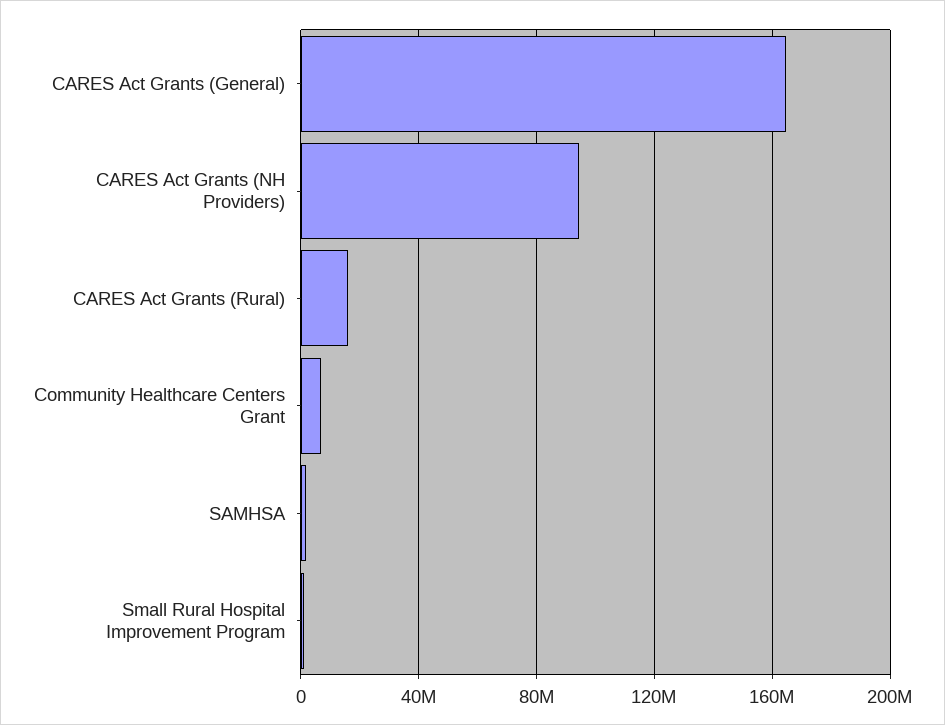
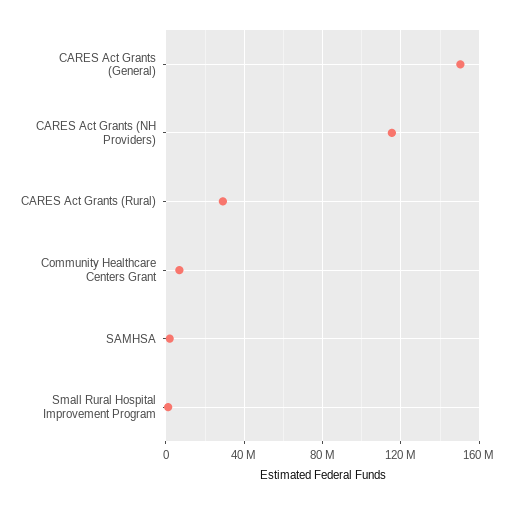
CARES Act Grants (General): 165000000 -> 150000000
CARES Act Grants (NH Providers): 95000000 -> 115000000
CARES Act Grants (Rural): 15000000 -> 30000000

